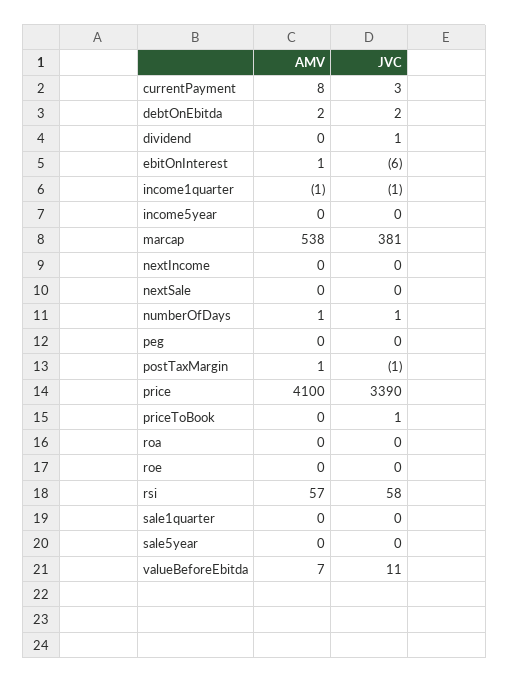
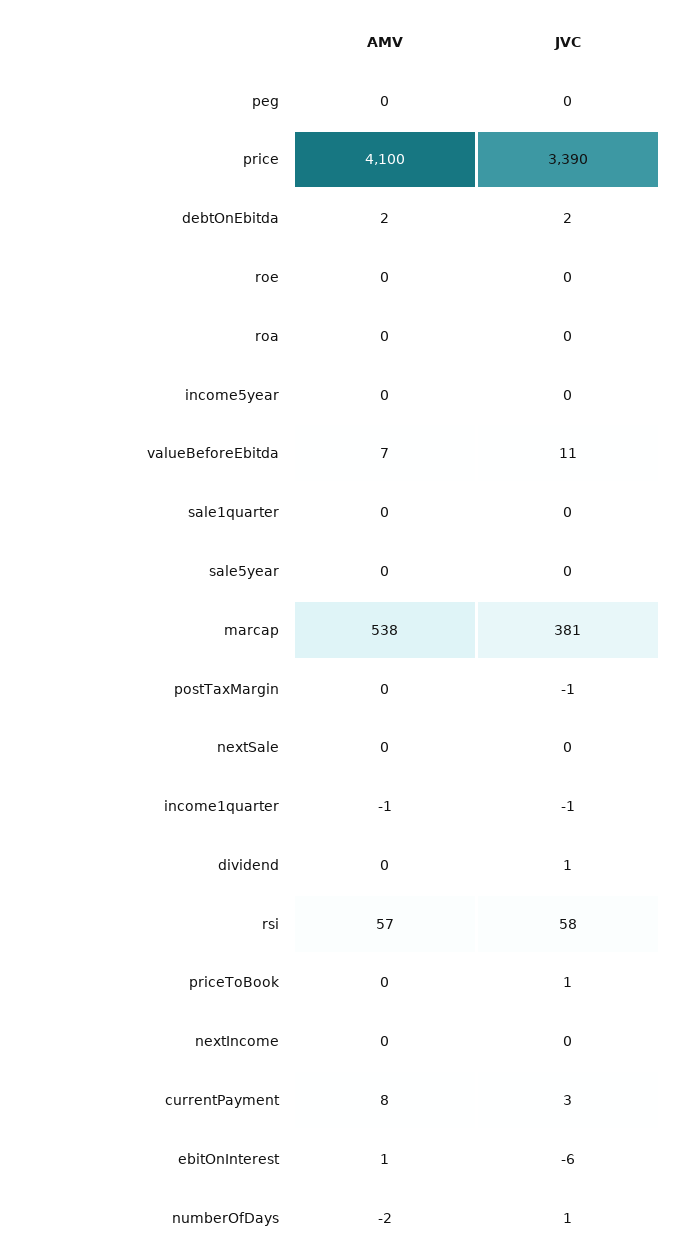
AMV, numberOfDays: 1 -> -2
AMV, postTaxMargin: 1 -> 0

